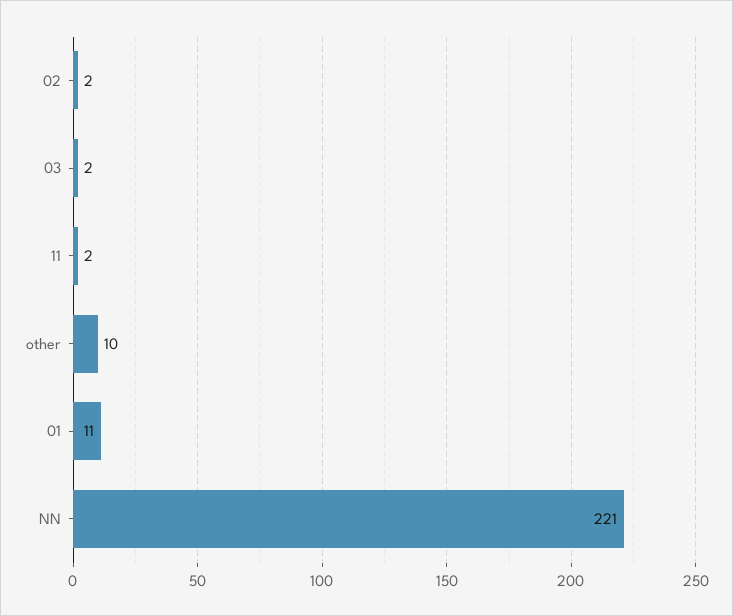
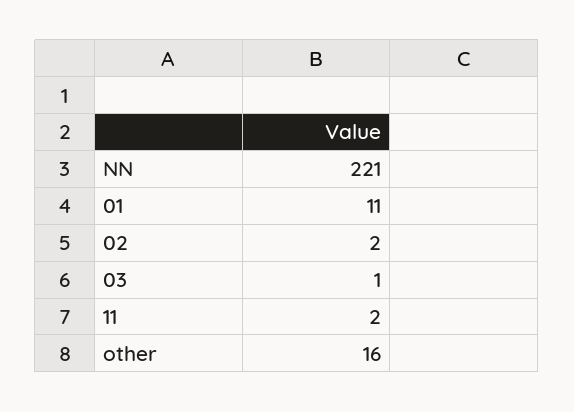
03: 2 -> 1
other: 10 -> 16

